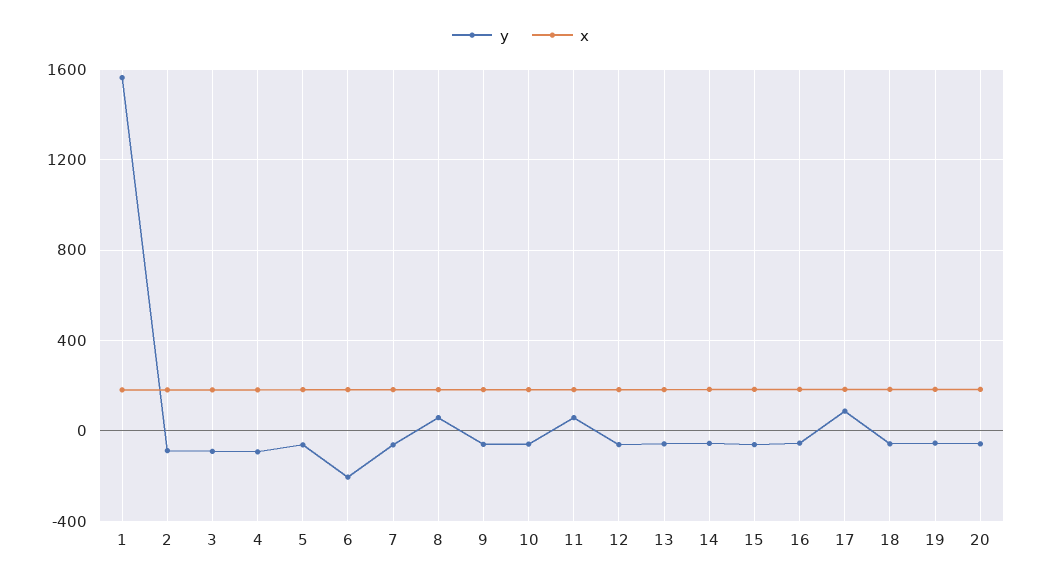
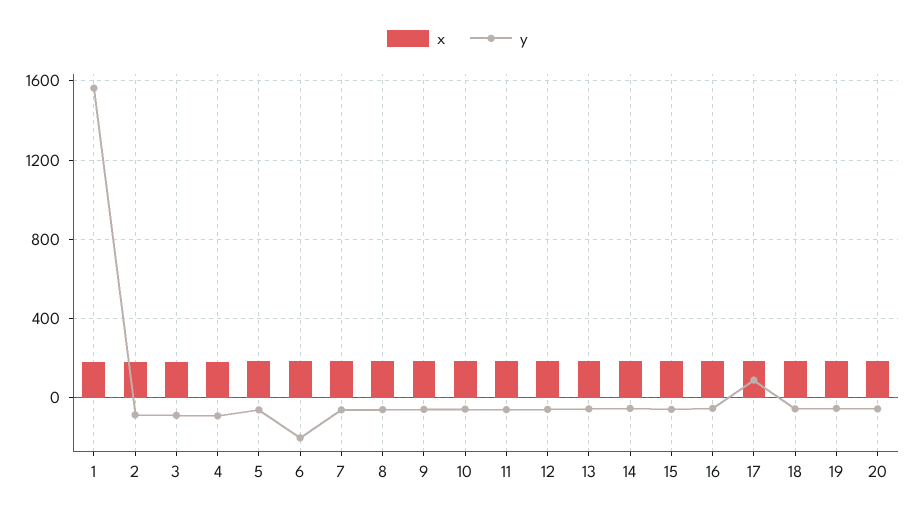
y, 8: 50 -> -50
y, 11: 50 -> -50

